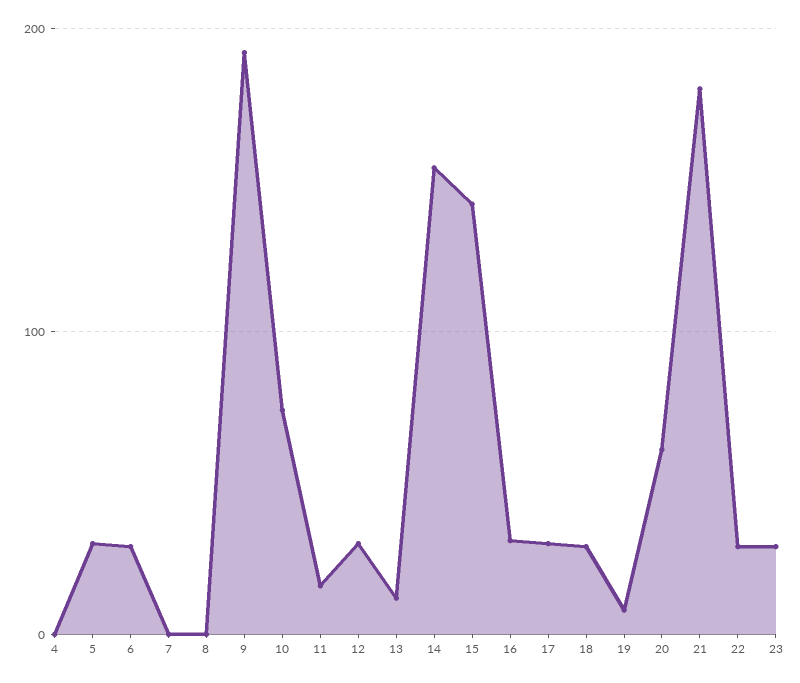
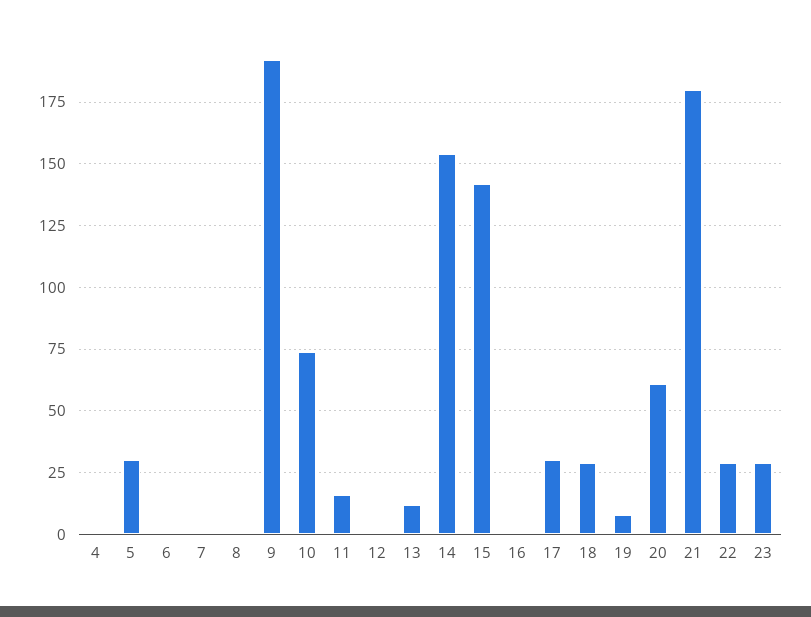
6: 30 -> 0
12: 30 -> 0
16: 30 -> 0

